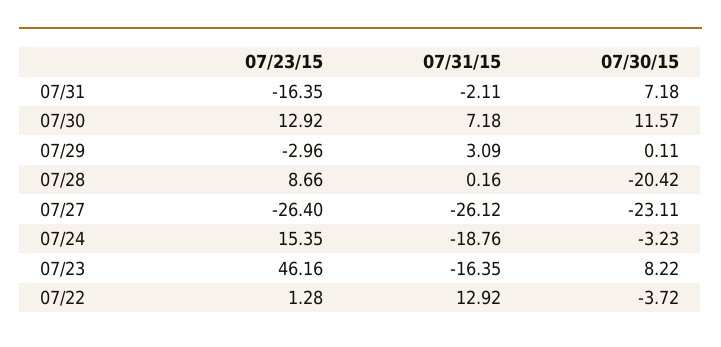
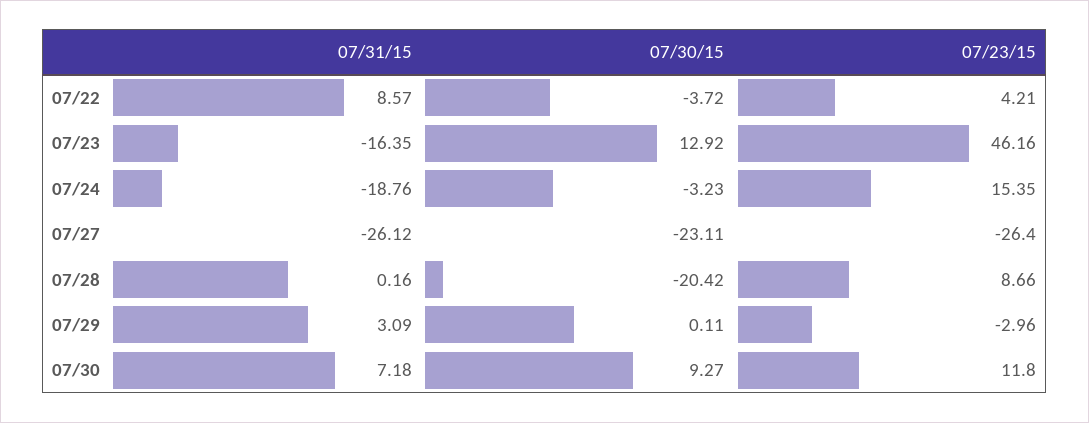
07/23/15, 07/31: -16.35 -> none
07/31/15, 07/31: -2.11 -> none
07/30/15, 07/31: 7.18 -> none
07/23/15, 07/30: 12.92 -> 11.8
07/30/15, 07/30: 11.57 -> 9.27
07/30/15, 07/23: 8.22 -> 12.92
07/23/15, 07/22: 1.28 -> 4.21
07/31/15, 07/22: 12.92 -> 8.57

